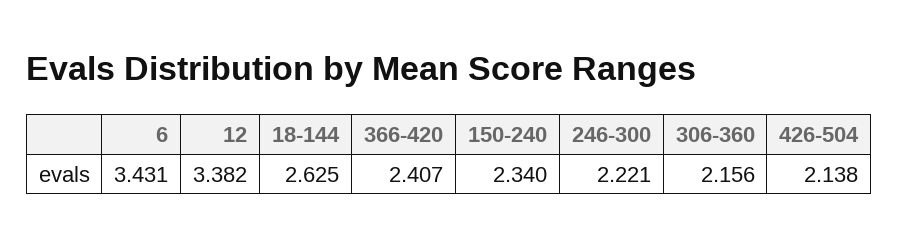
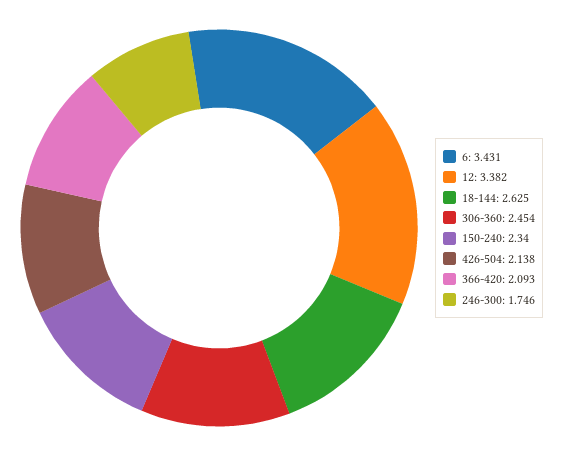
366-420: 2.407 -> 2.093
246-300: 2.221 -> 1.746
306-360: 2.156 -> 2.454

